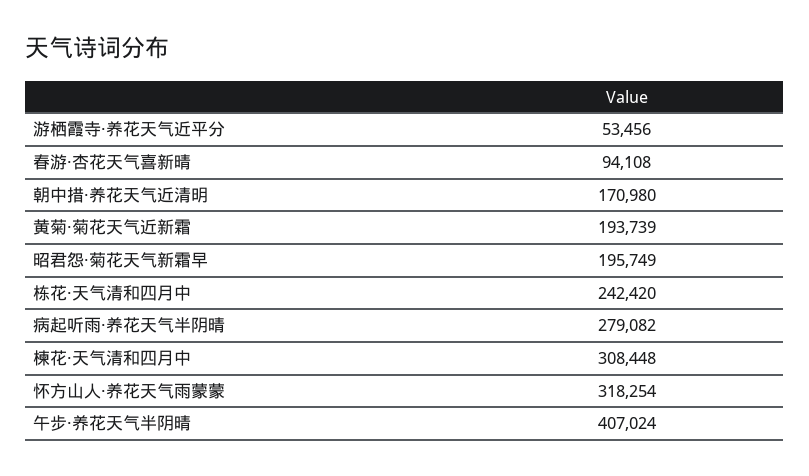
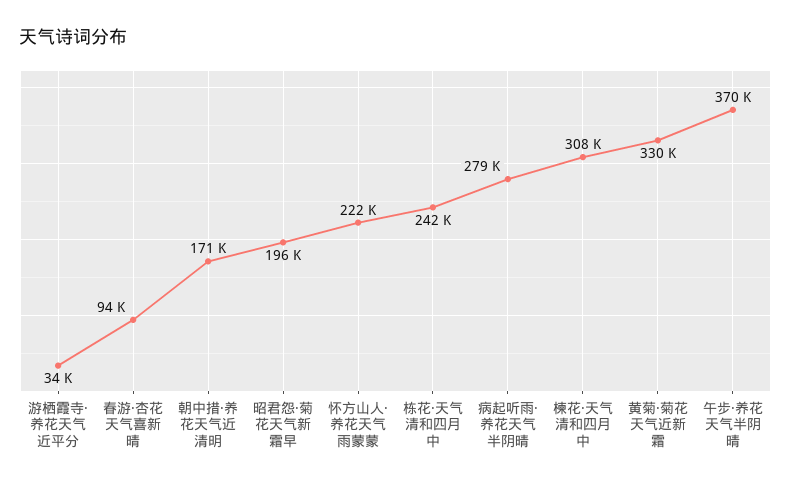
游栖霞寺·养花天气近平分: 53456 -> 34000
黄菊·菊花天气近新霜: 193739 -> 330000
怀方山人·养花天气雨蒙蒙: 318254 -> 222000
午步·养花天气半阴晴: 407024 -> 370000

